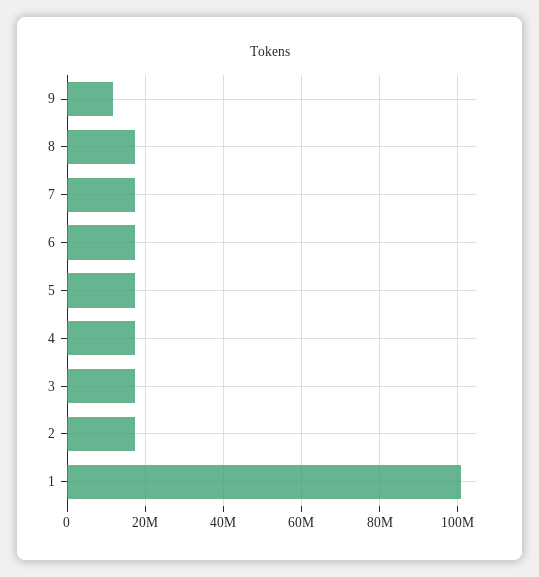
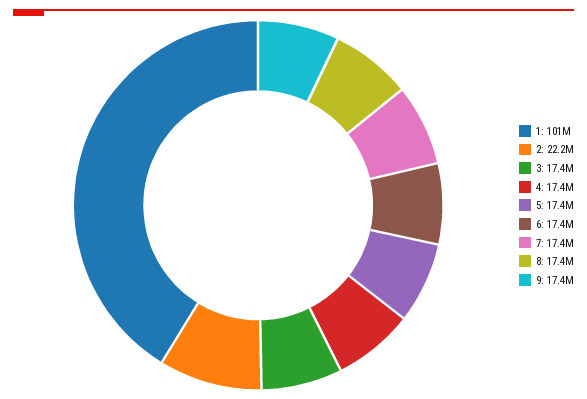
9: 12000000 -> 17400000
2: 18000000 -> 22200000

